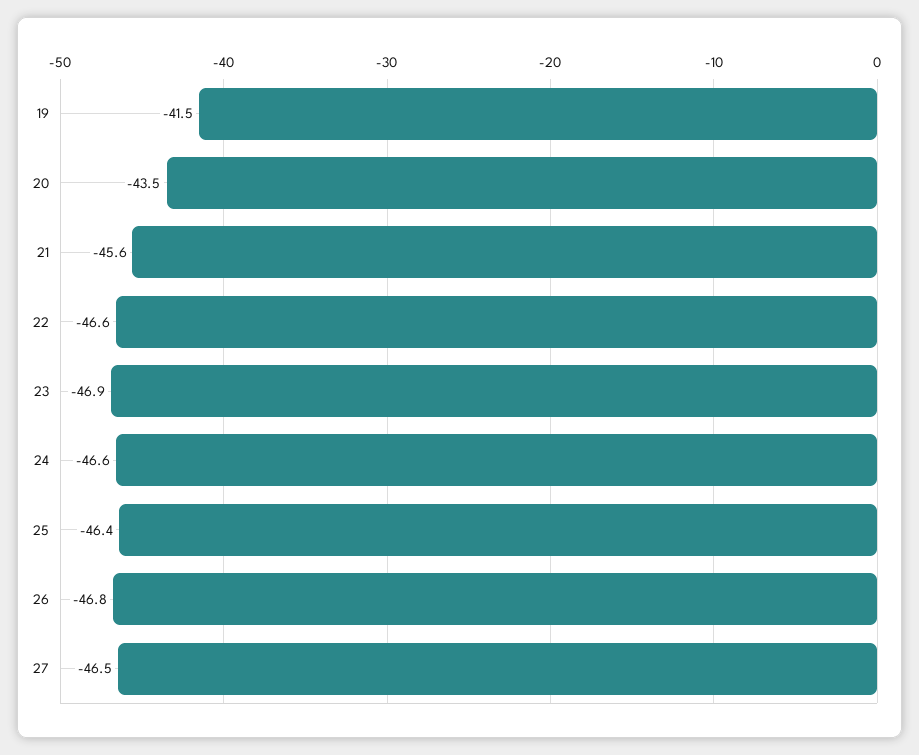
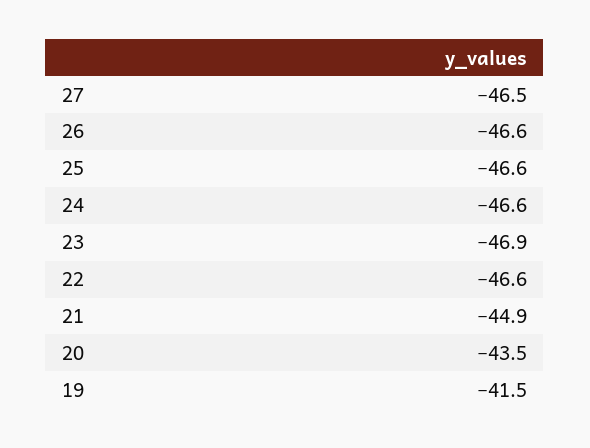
21: -45.6 -> -44.9
25: -46.4 -> -46.6
26: -46.8 -> -46.6

